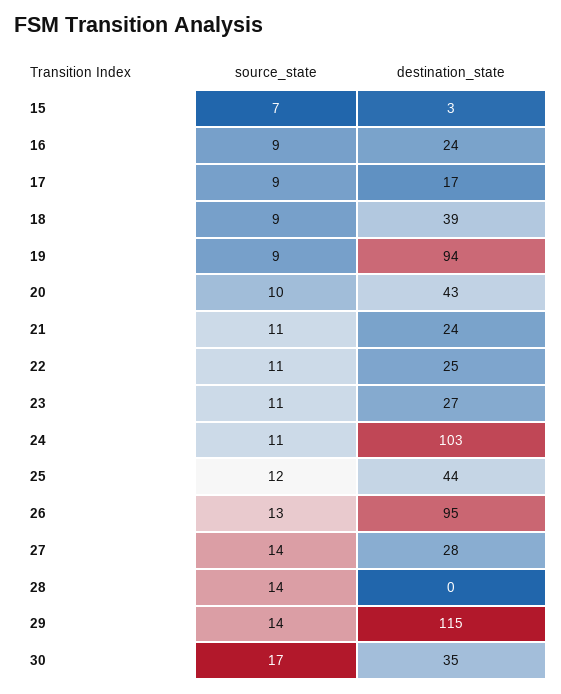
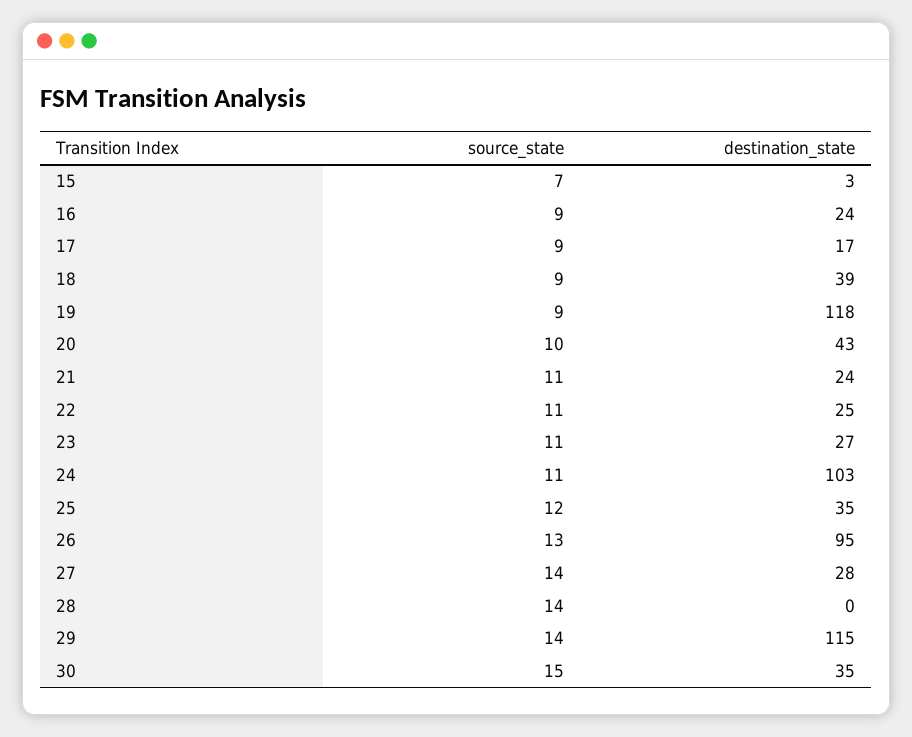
destination_state, 19: 94 -> 118
destination_state, 25: 44 -> 35
source_state, 30: 17 -> 15

